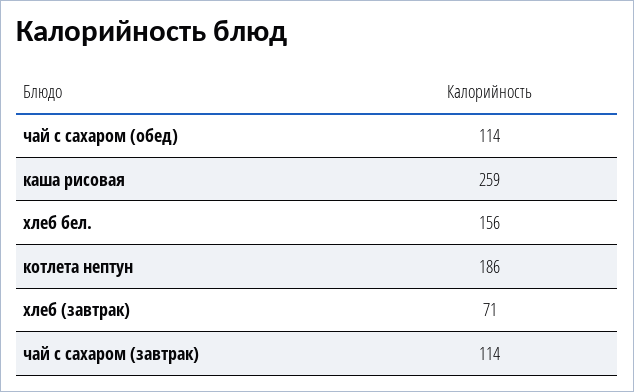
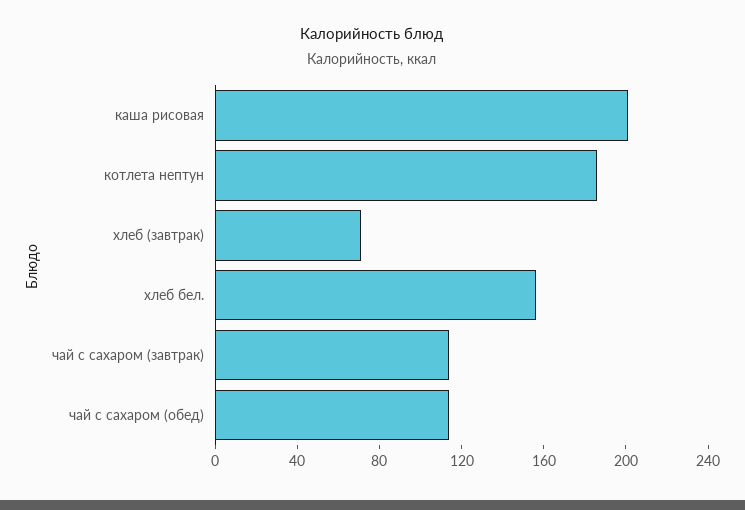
каша рисовая: 259 -> 200

